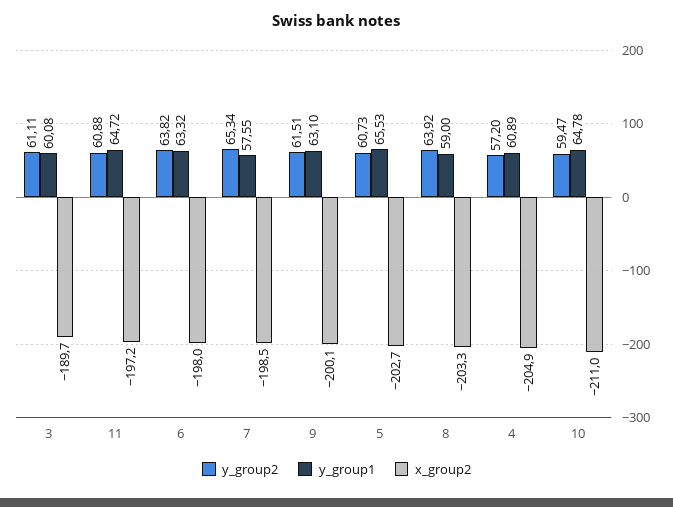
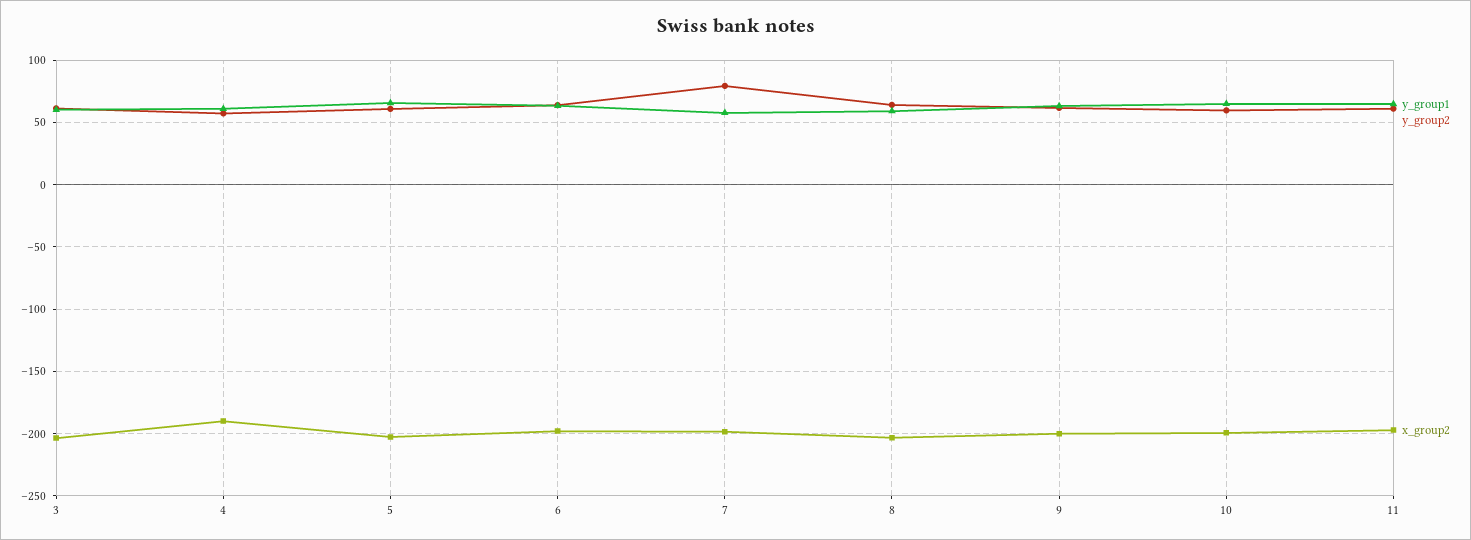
x_group2, 3: -189.7 -> -205
y_group2, 7: 65.34 -> 80
x_group2, 4: -204.9 -> -190
x_group2, 10: -211 -> -200

